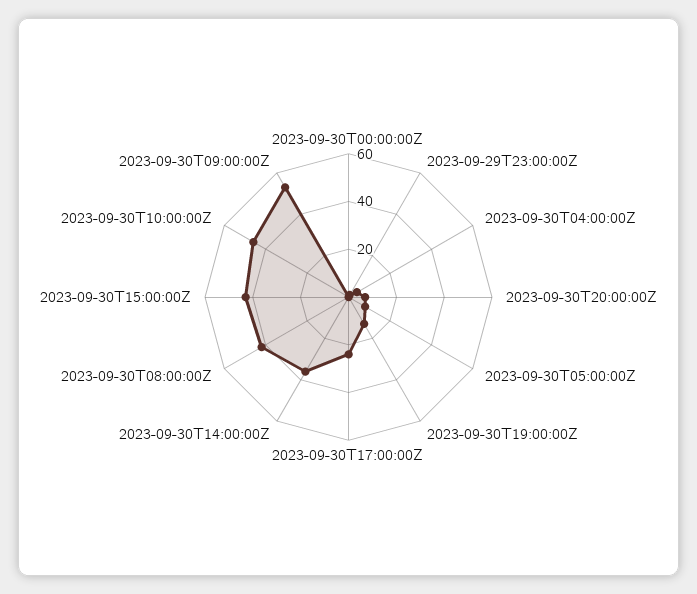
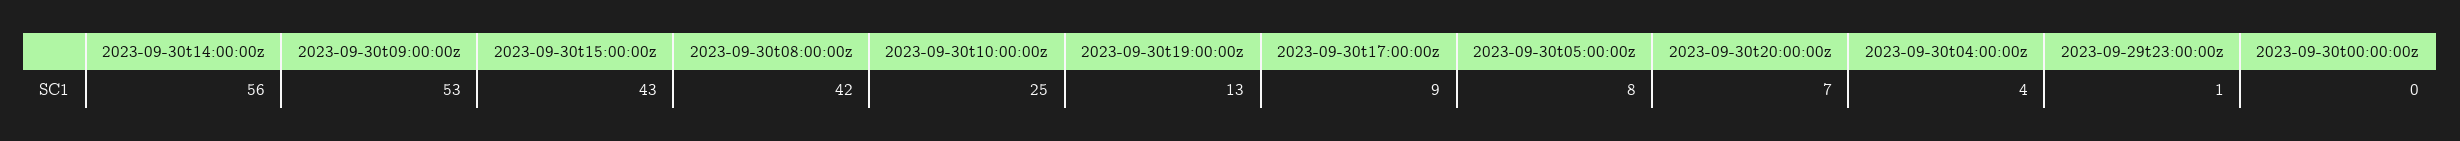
2023-09-30T17:00:00Z: 25 -> 9
2023-09-30T14:00:00Z: 35 -> 56
2023-09-30T10:00:00Z: 45 -> 25

